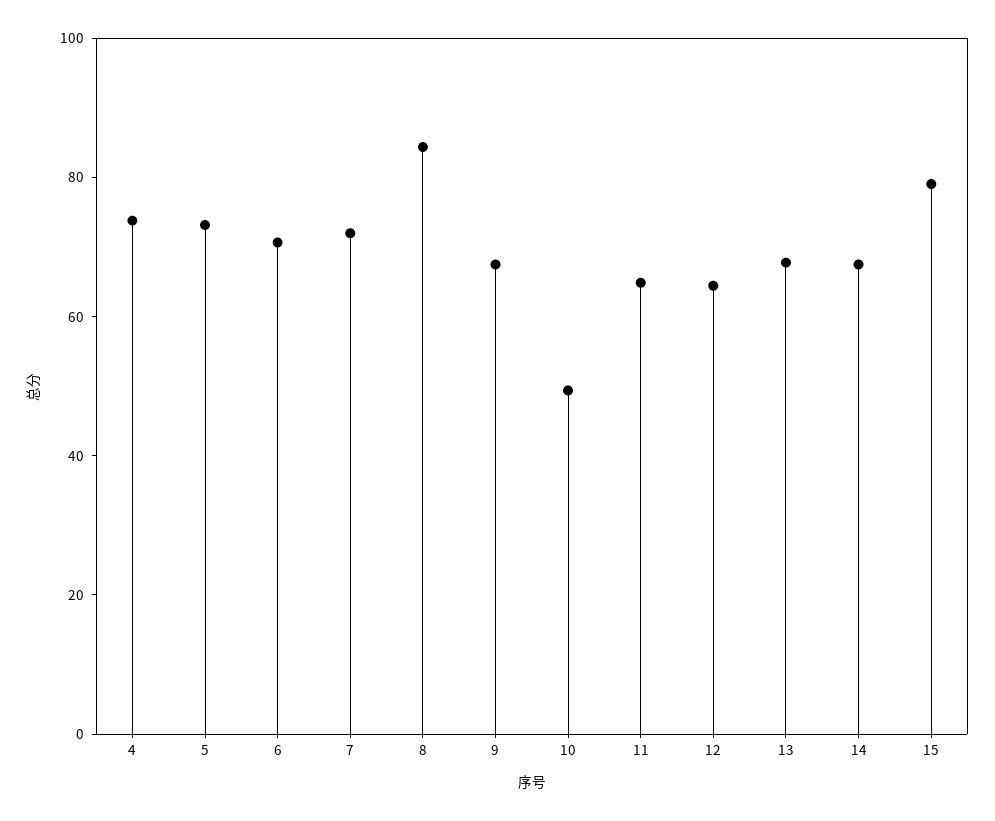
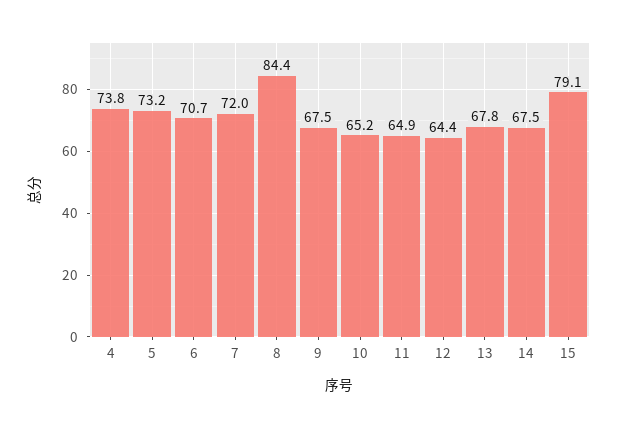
10: 50 -> 65.2

